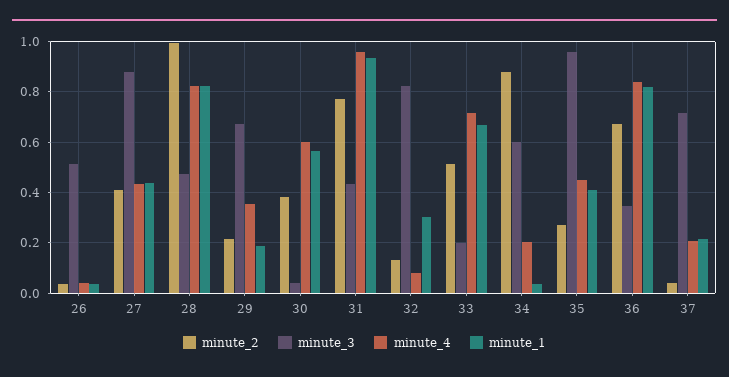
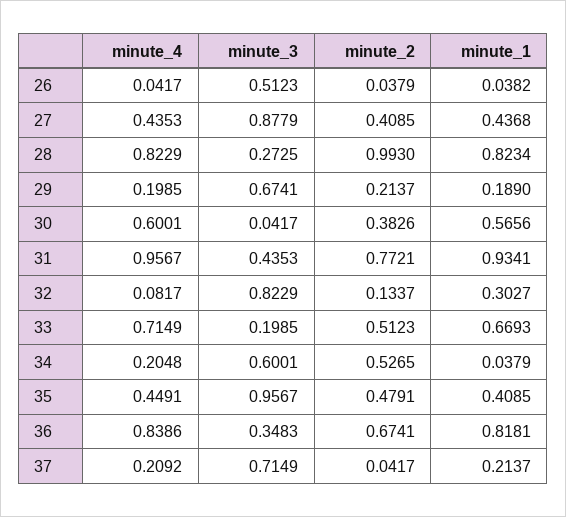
minute_3, 28: 0.475 -> 0.2725
minute_4, 29: 0.35 -> 0.1985
minute_2, 34: 0.875 -> 0.5265
minute_2, 35: 0.275 -> 0.4791

